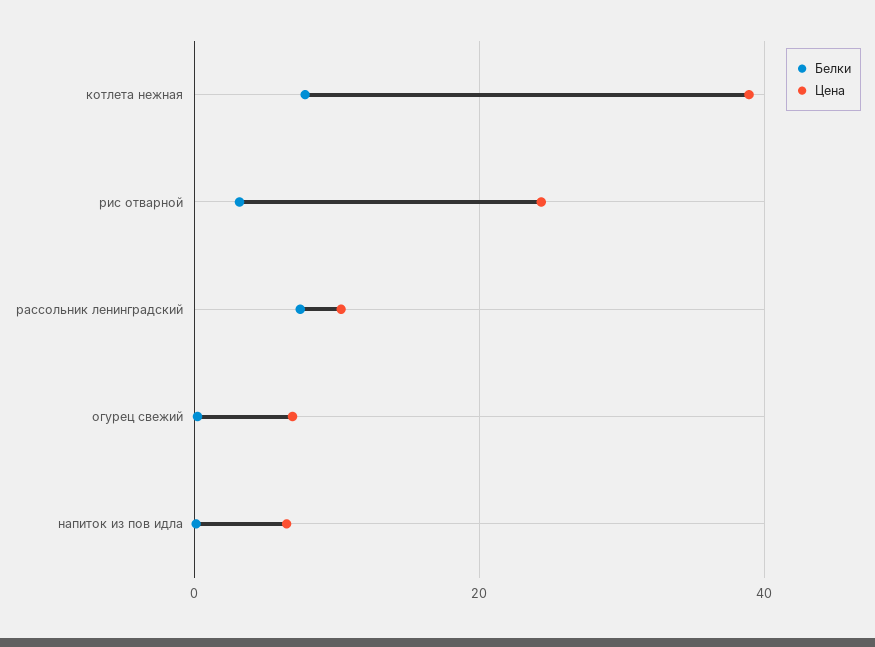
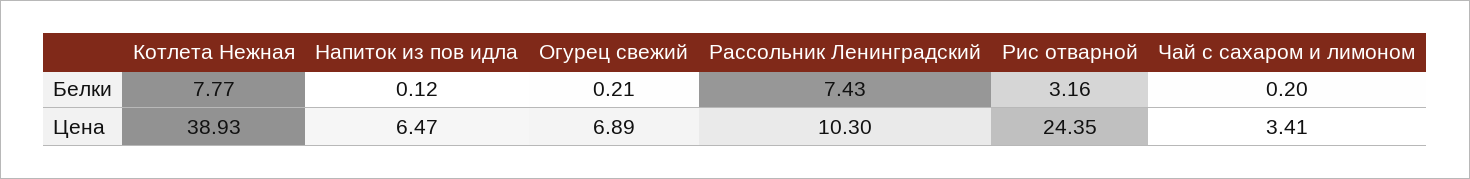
Белки, Чай с сахаром и лимоном: none -> 0.2
Цена, Чай с сахаром и лимоном: none -> 3.41

